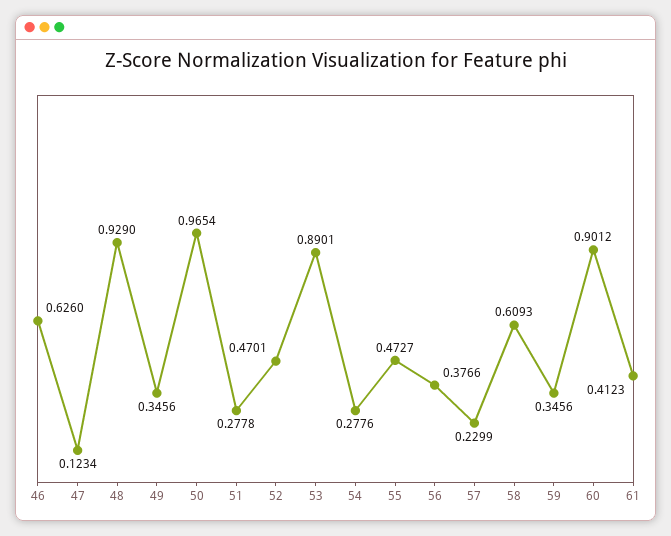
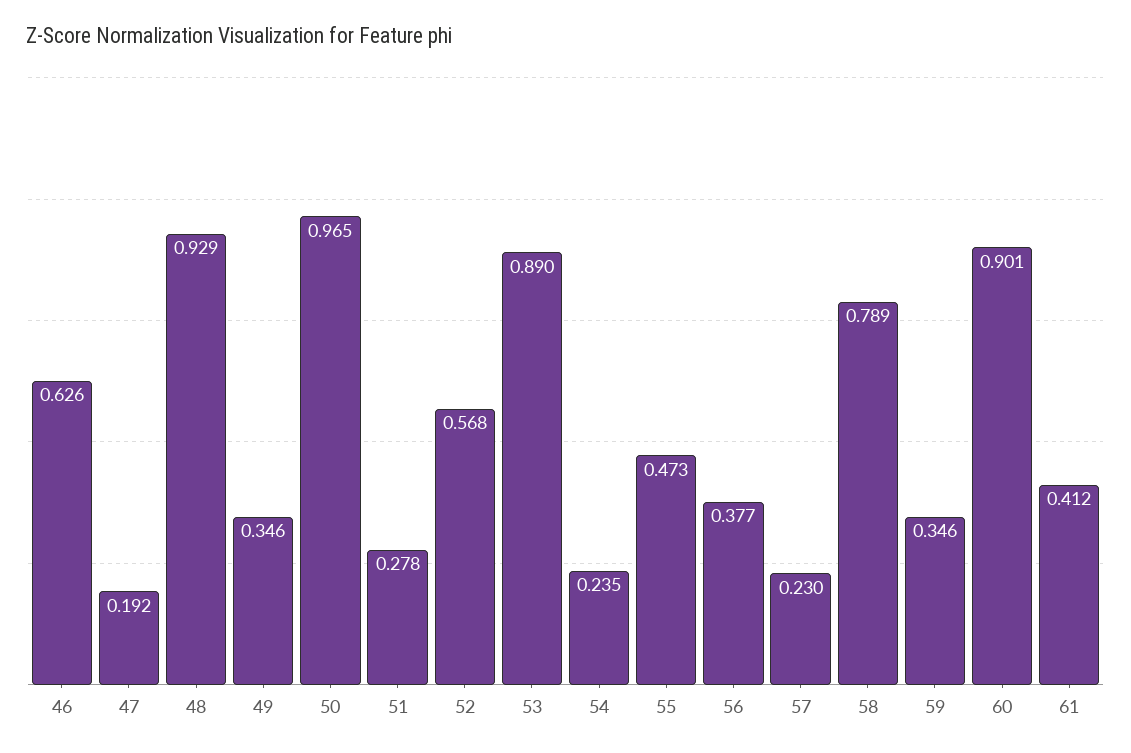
47: 0.1234 -> 0.192
52: 0.4701 -> 0.568
54: 0.2776 -> 0.235
58: 0.6093 -> 0.789

